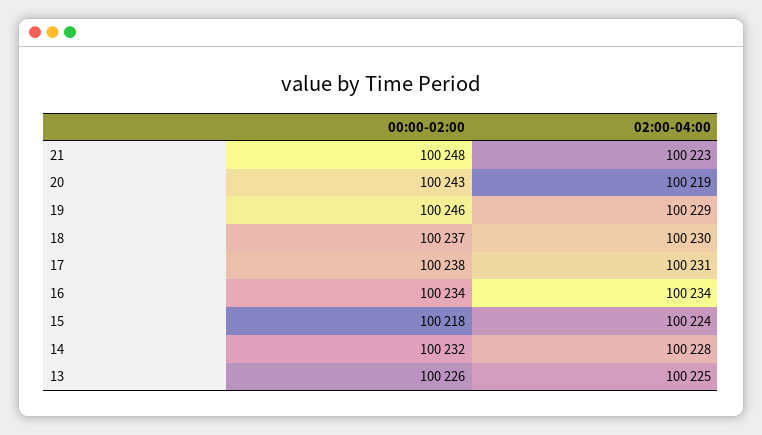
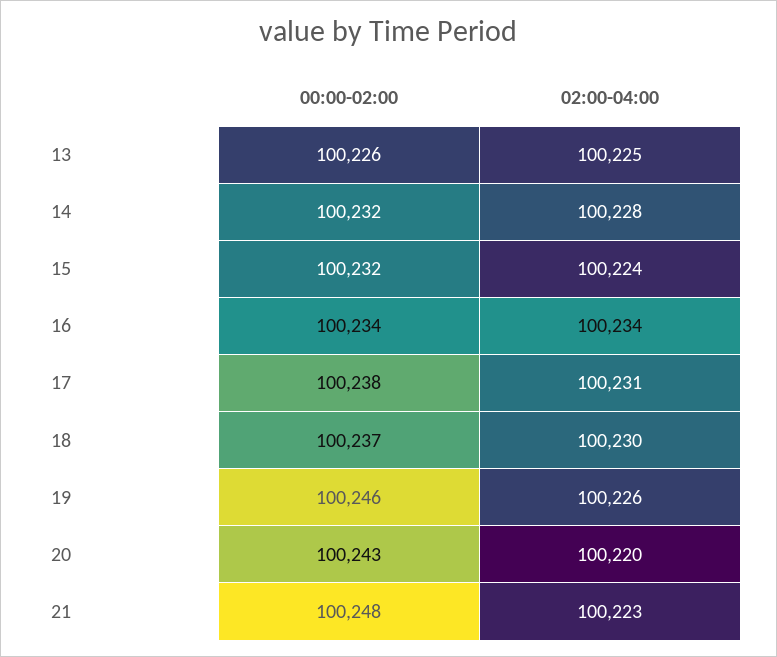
02:00-04:00, 20: 100219 -> 100220
02:00-04:00, 19: 100229 -> 100226
00:00-02:00, 15: 100218 -> 100232

